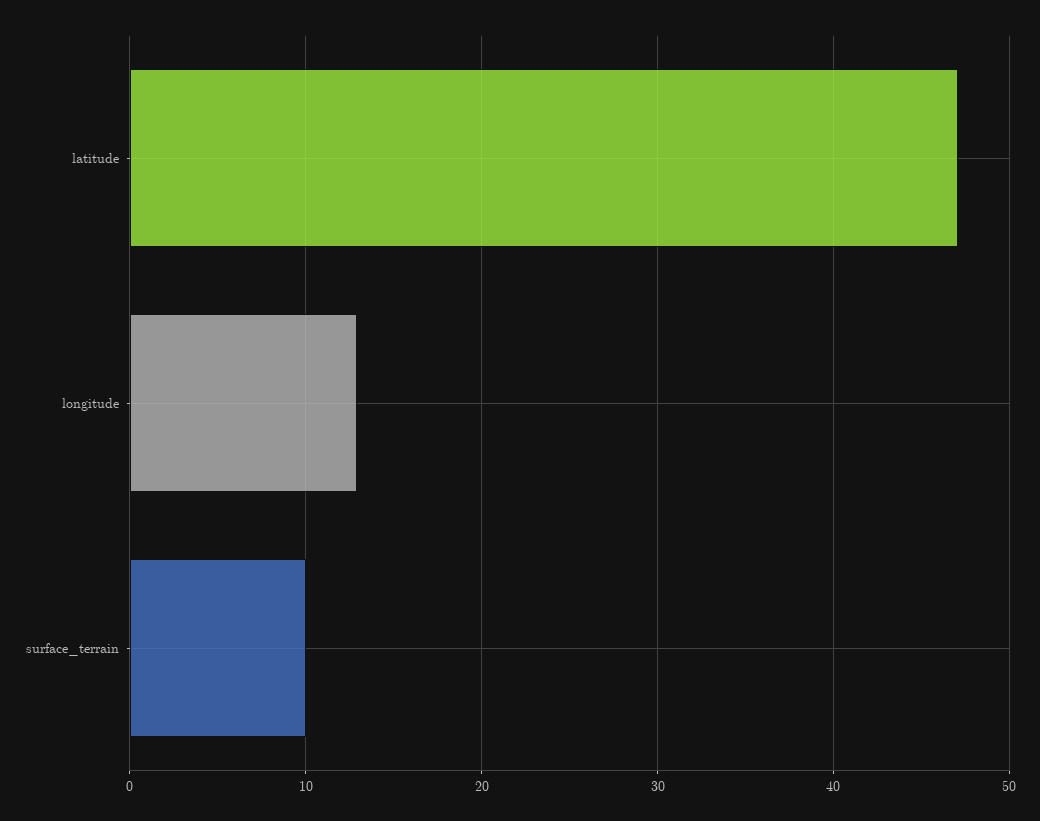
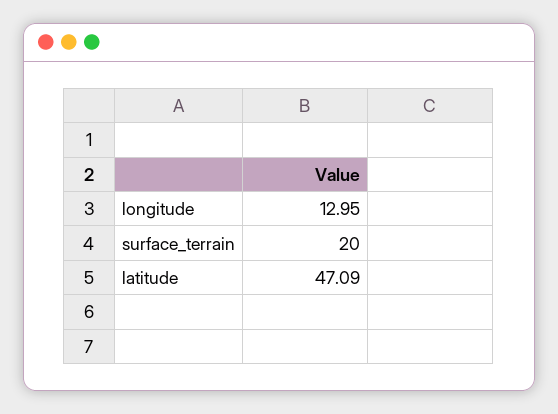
surface_terrain: 10 -> 20

